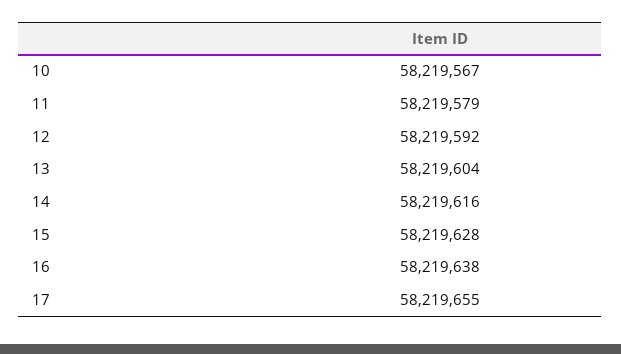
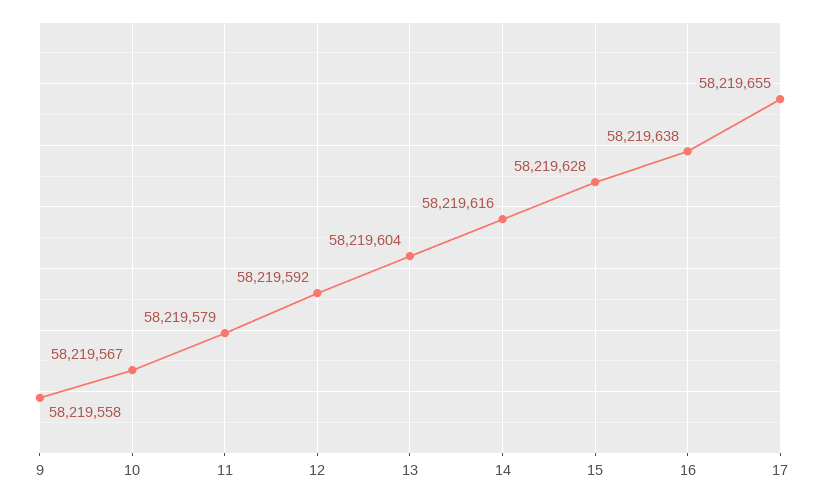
9: none -> 58219558

